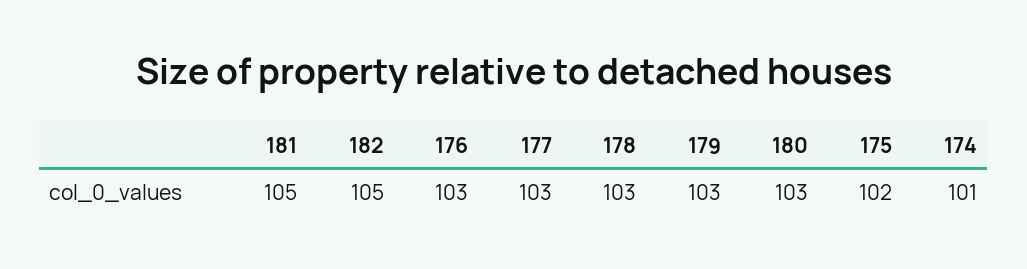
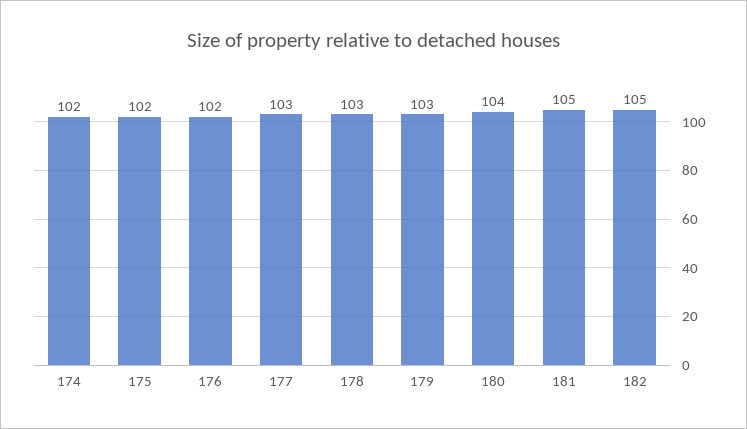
176: 103 -> 102
180: 103 -> 104
174: 101 -> 102

